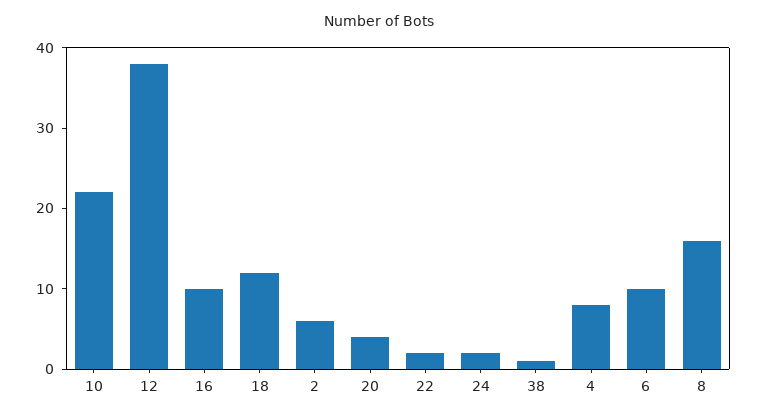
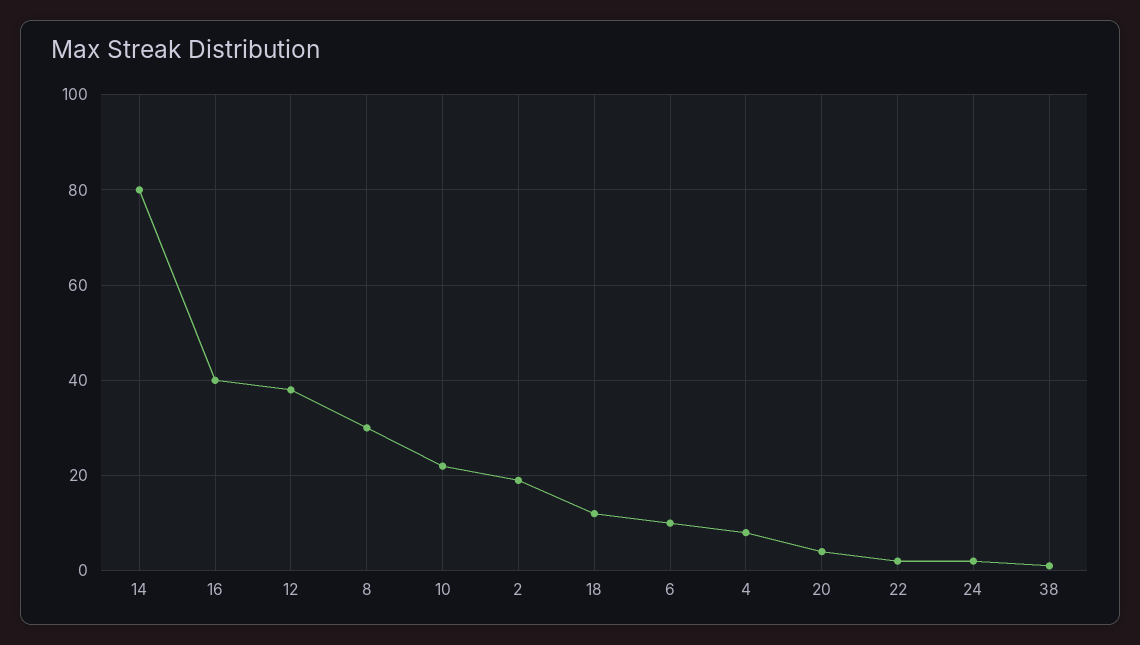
16: 10 -> 40
2: 6 -> 20
8: 16 -> 30
14: none -> 80

